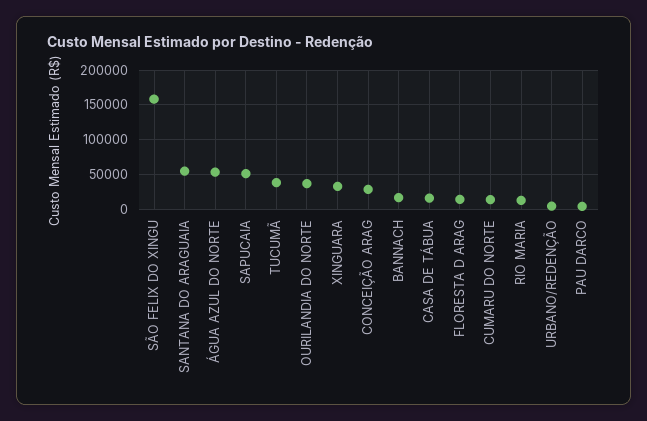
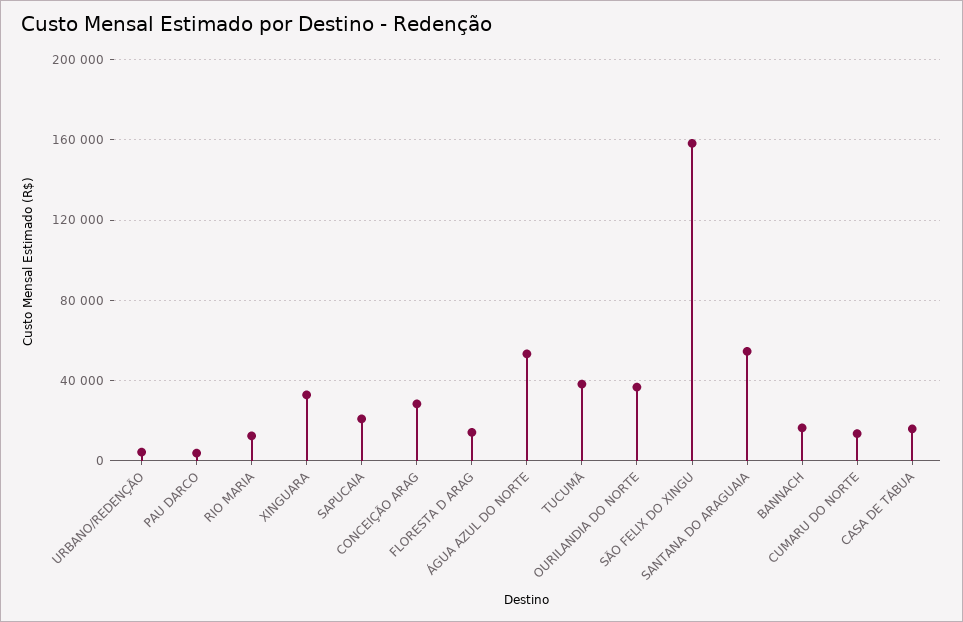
SAPUCAIA: 50000 -> 20000

